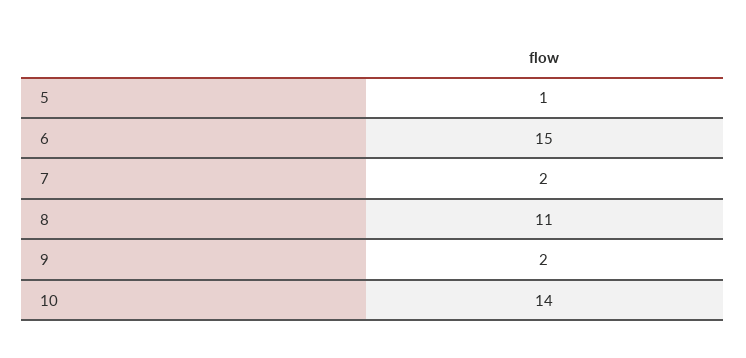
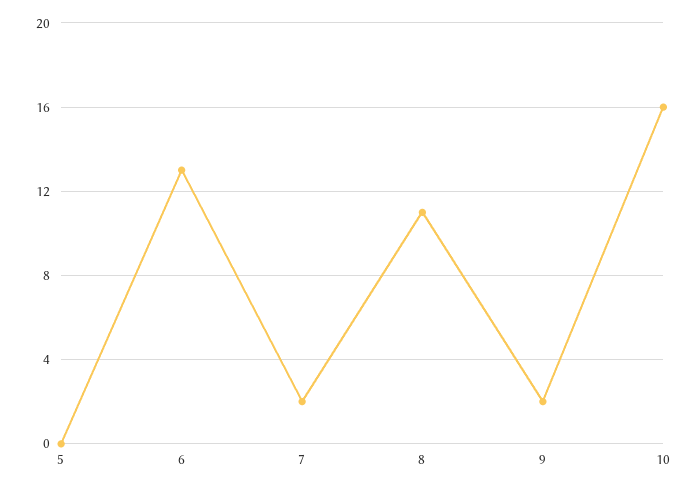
5: 1 -> 0
6: 15 -> 13
10: 14 -> 16

